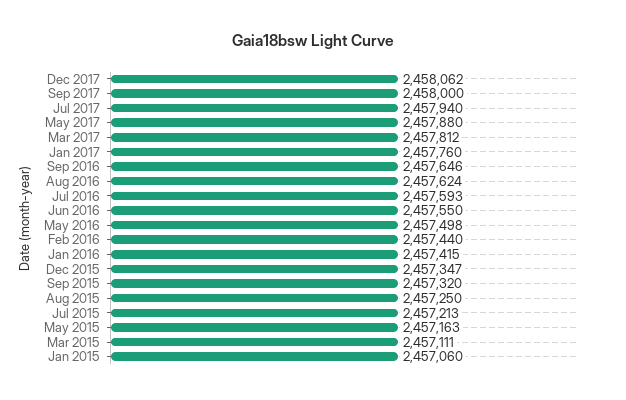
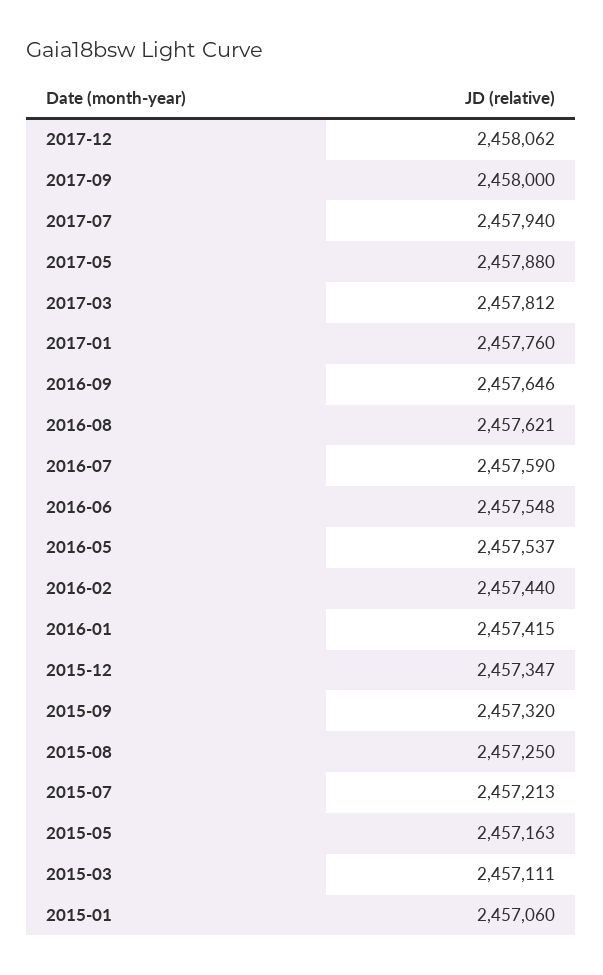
Aug 2016: 2457624 -> 2457621
Jul 2016: 2457593 -> 2457590
Jun 2016: 2457550 -> 2457548
May 2016: 2457498 -> 2457537

